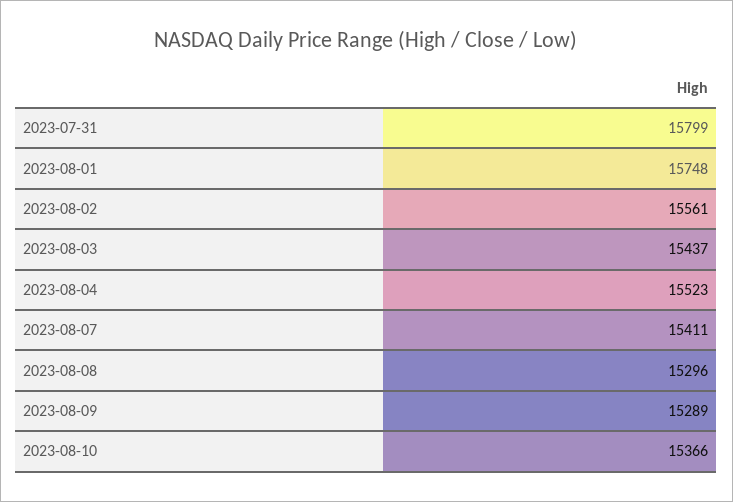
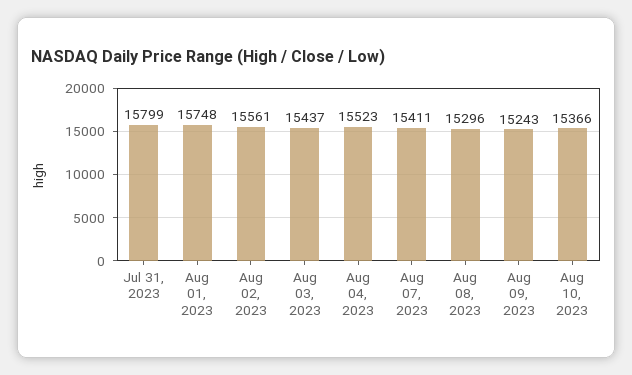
2023-08-09: 15289 -> 15243

